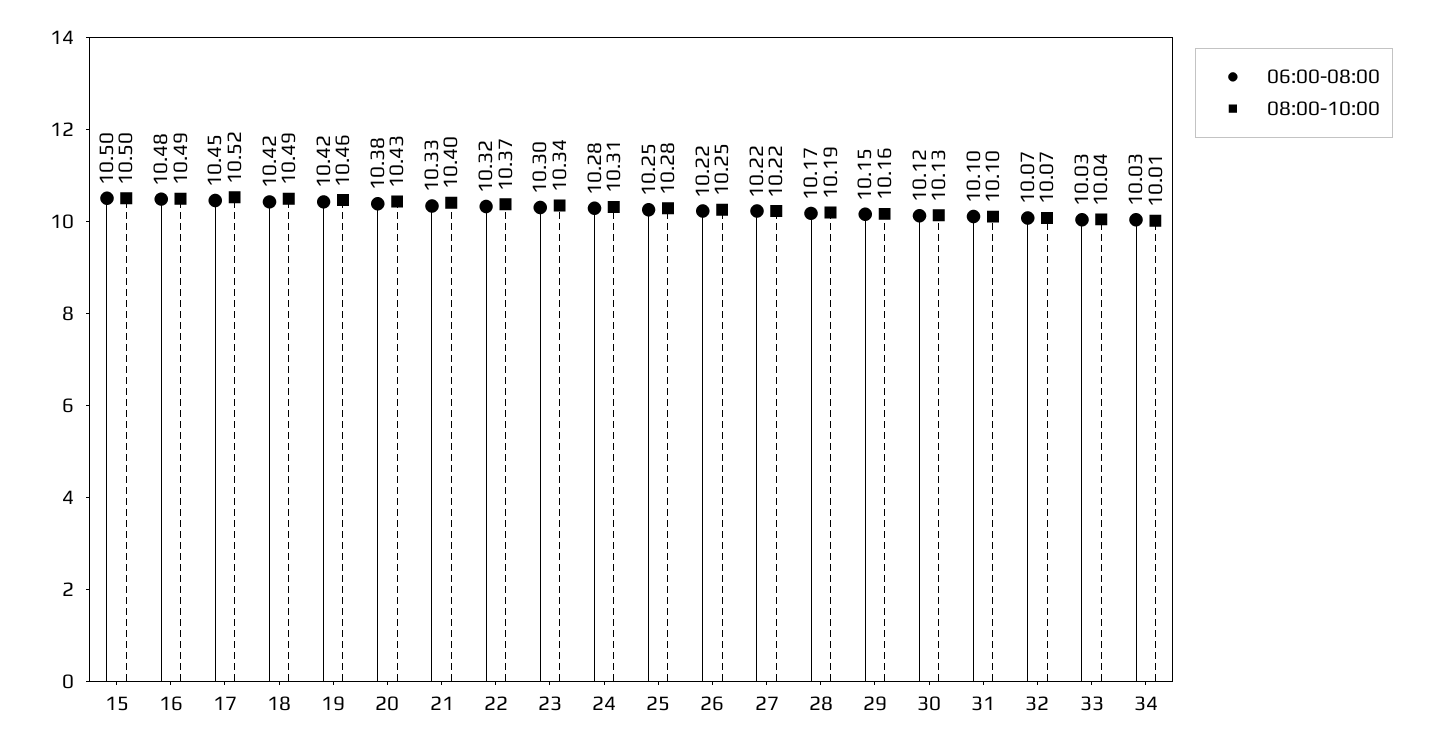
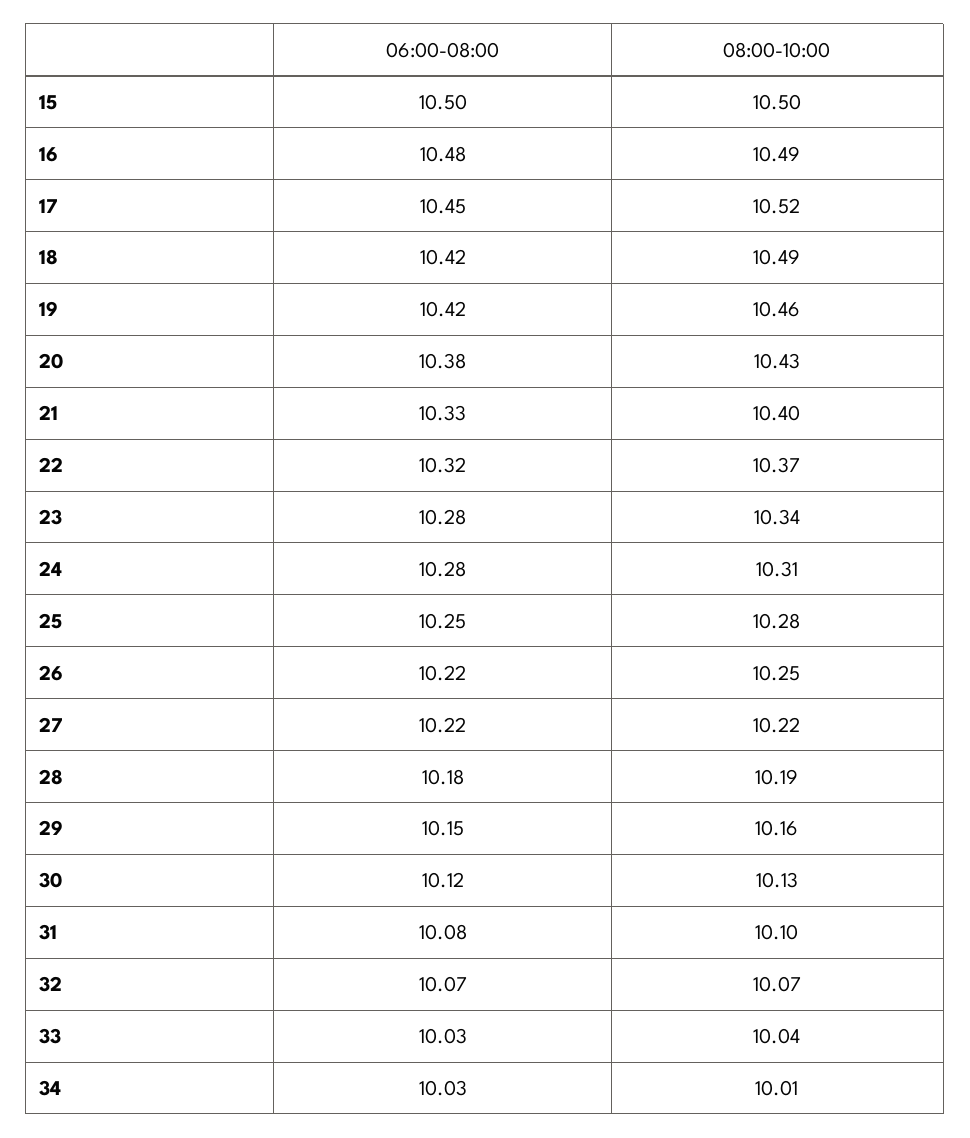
06:00-08:00, 23: 10.3 -> 10.28
06:00-08:00, 28: 10.17 -> 10.18
06:00-08:00, 31: 10.1 -> 10.08

